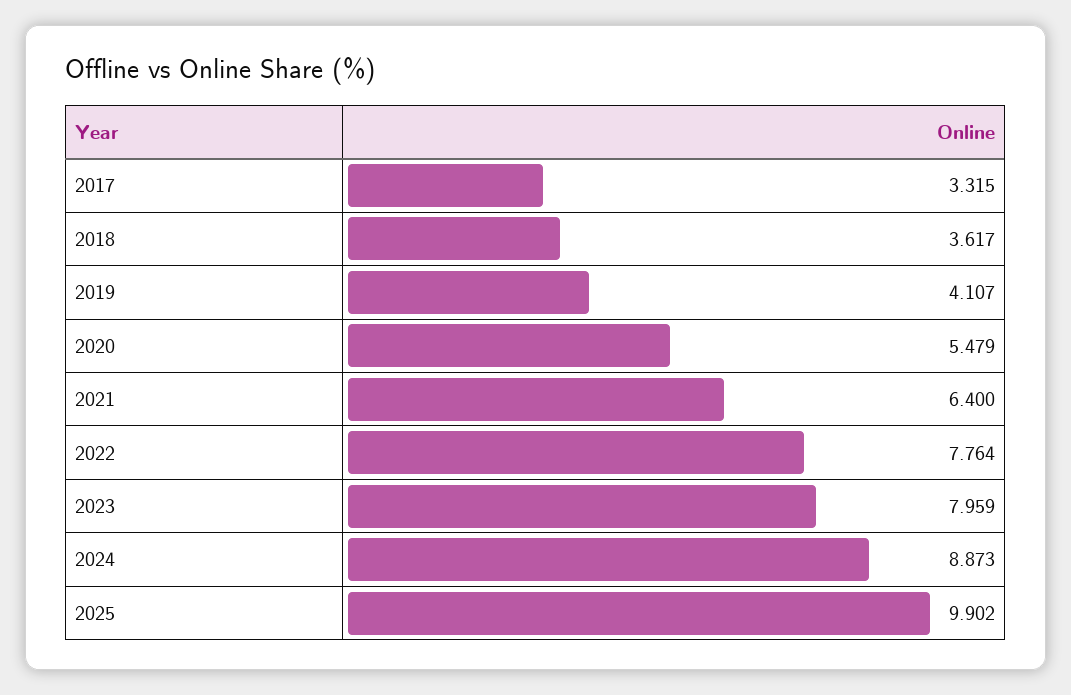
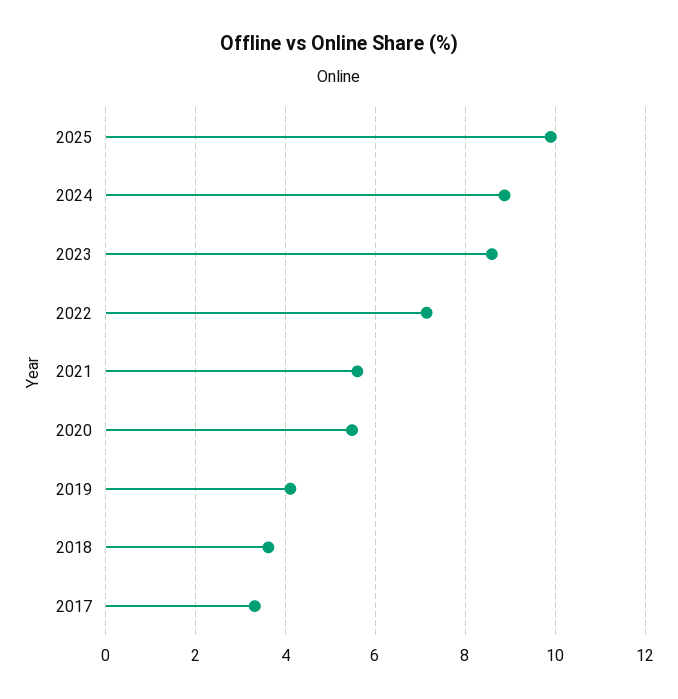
2021: 6.4 -> 5.6
2022: 7.764 -> 7.2
2023: 7.959 -> 8.6

